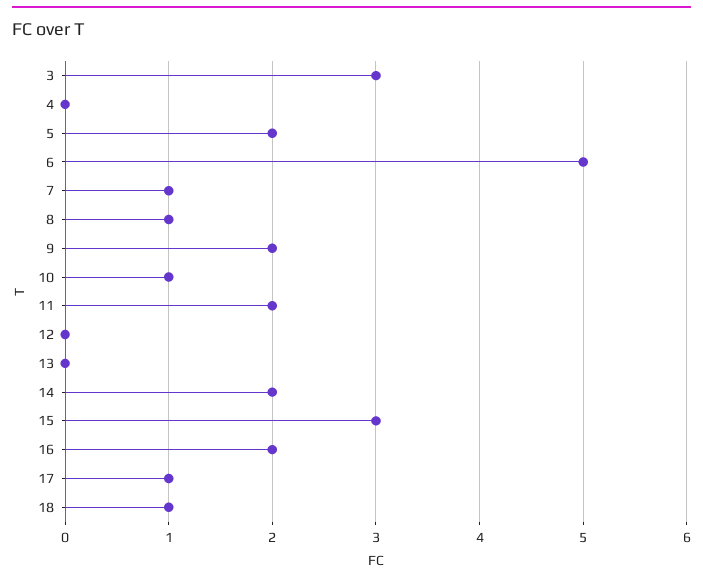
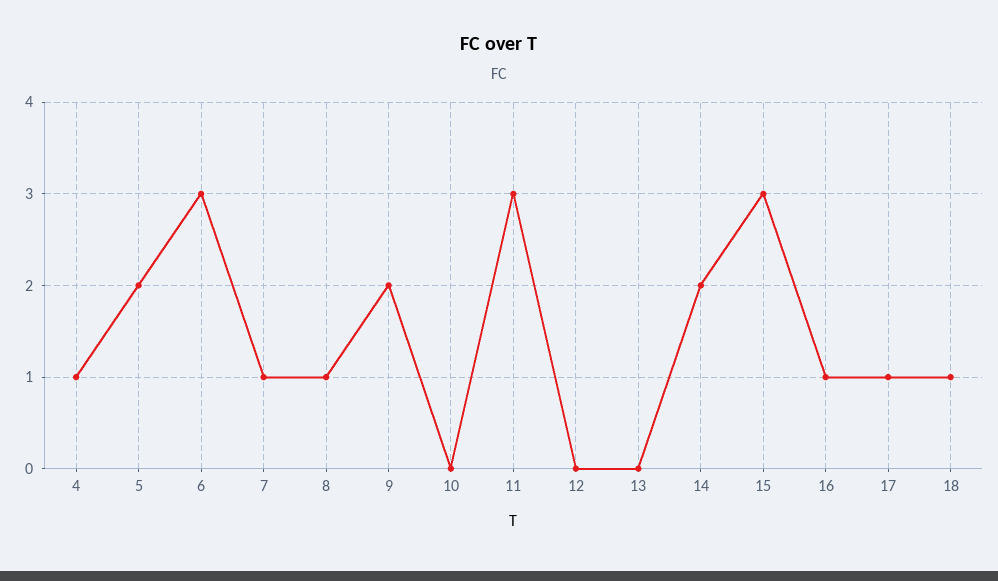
3: 3 -> none
4: 0 -> 1
6: 5 -> 3
10: 1 -> 0
11: 2 -> 3
16: 2 -> 1

